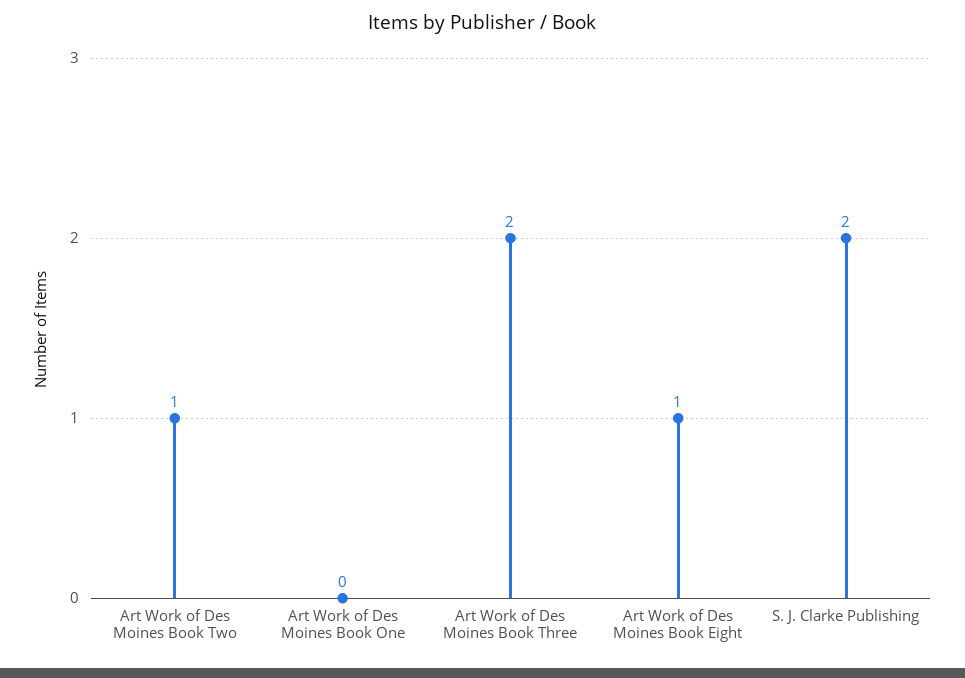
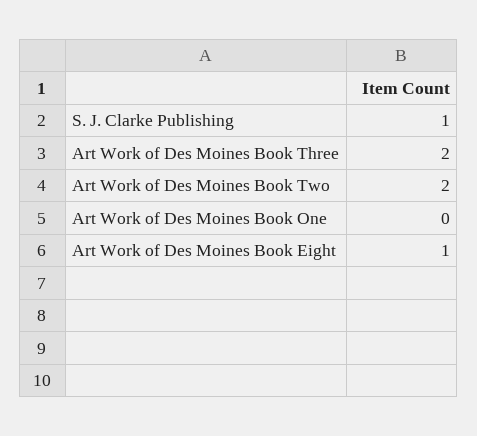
Art Work of Des Moines Book Two: 1 -> 2
S. J. Clarke Publishing: 2 -> 1

